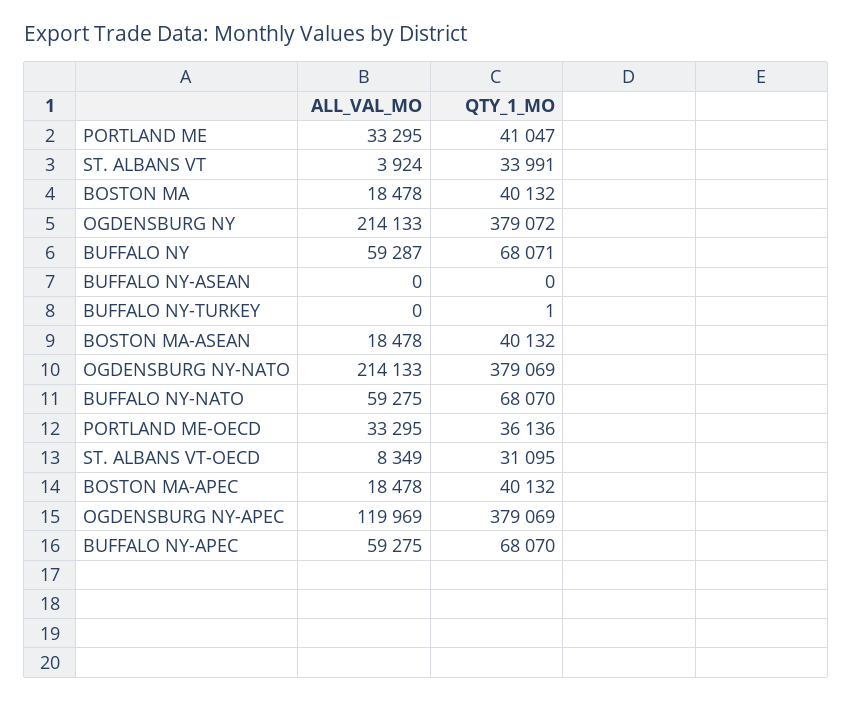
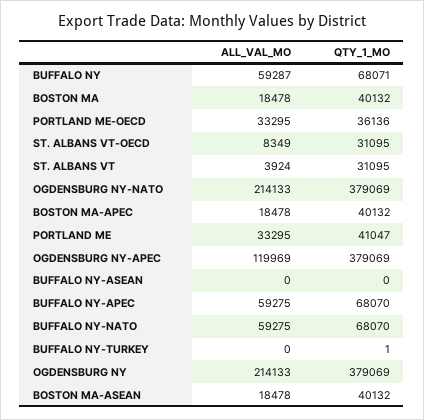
QTY_1_MO, ST. ALBANS VT: 33991 -> 31095
QTY_1_MO, OGDENSBURG NY: 379072 -> 379069

